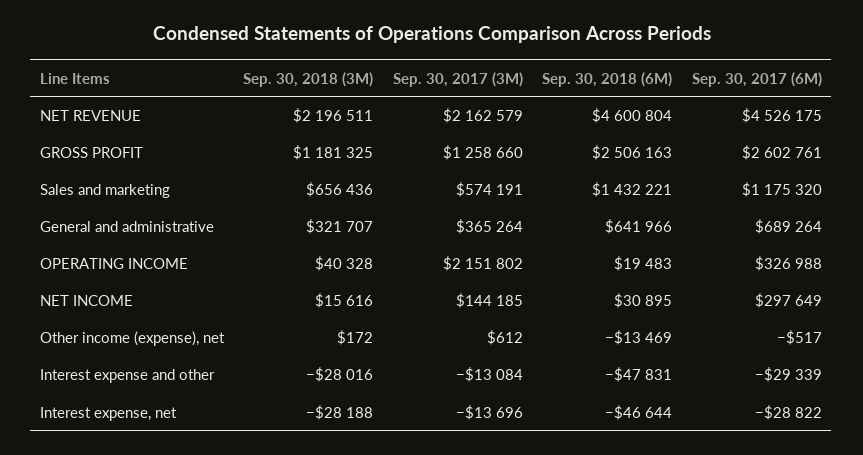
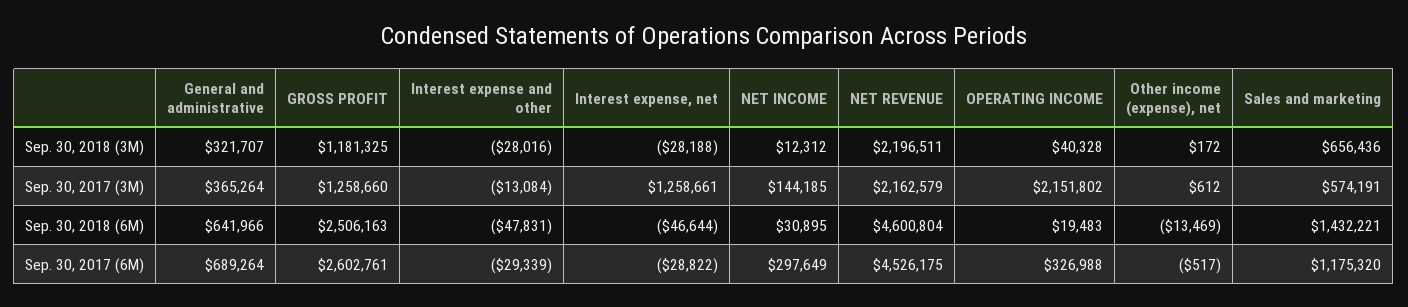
Sep. 30, 2018 (3M), NET INCOME: 15616 -> 12312
Sep. 30, 2017 (3M), Interest expense, net: -13696 -> 1258661

